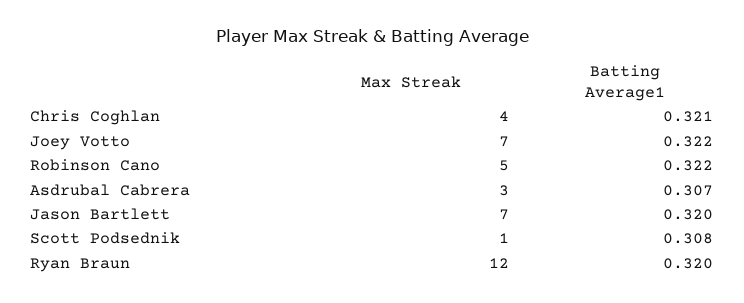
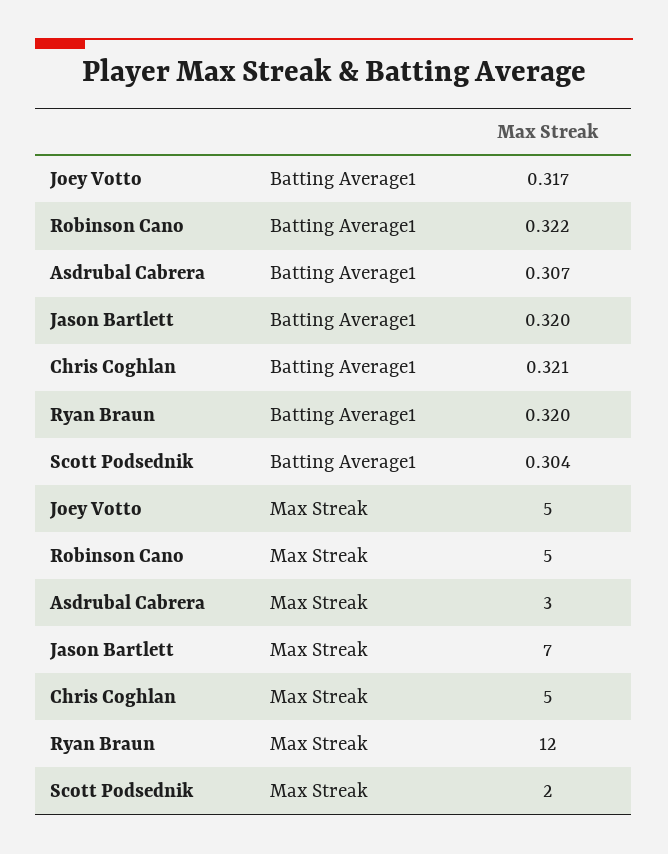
Max Streak, Chris Coghlan: 4 -> 5
Max Streak, Joey Votto: 7 -> 5
Batting Average1, Joey Votto: 0.322 -> 0.317
Max Streak, Scott Podsednik: 1 -> 2
Batting Average1, Scott Podsednik: 0.308 -> 0.304

